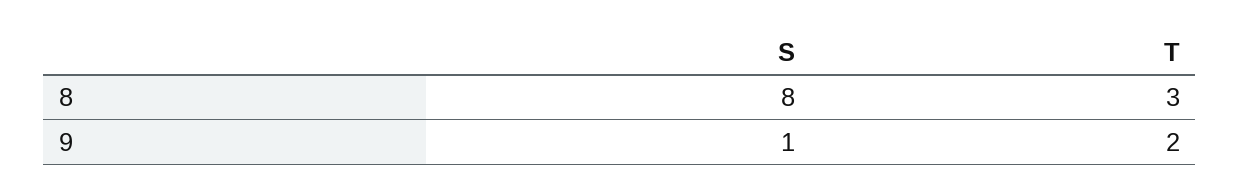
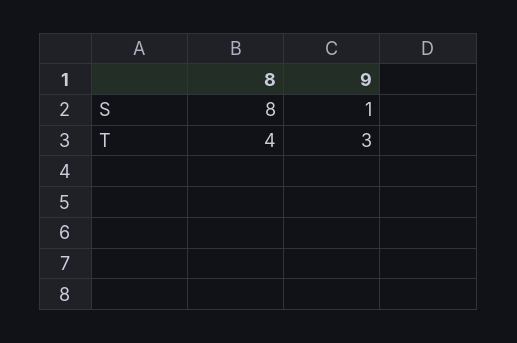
T, 8: 3 -> 4
T, 9: 2 -> 3

